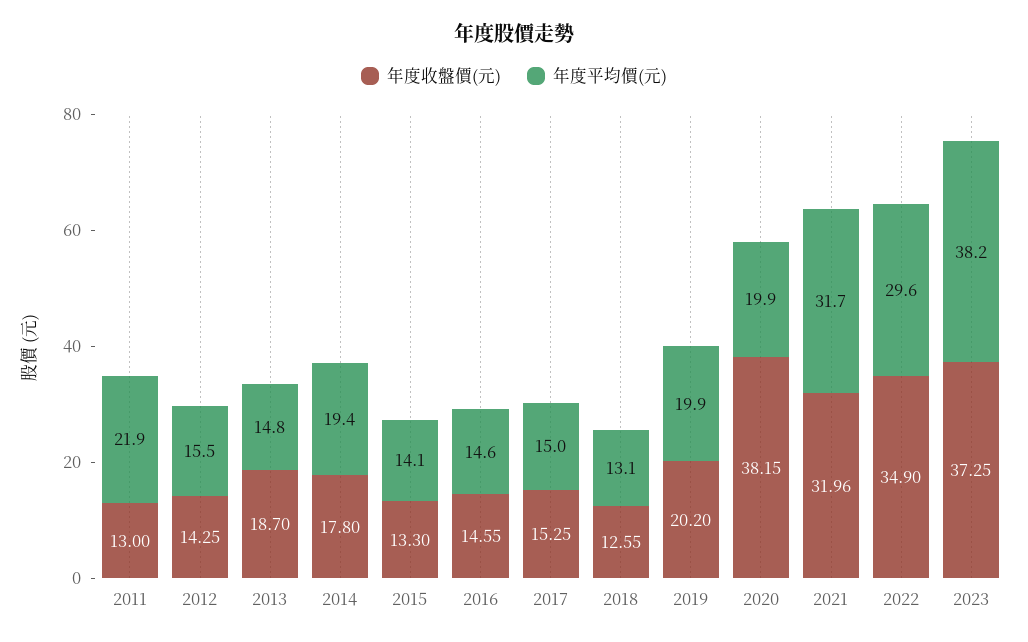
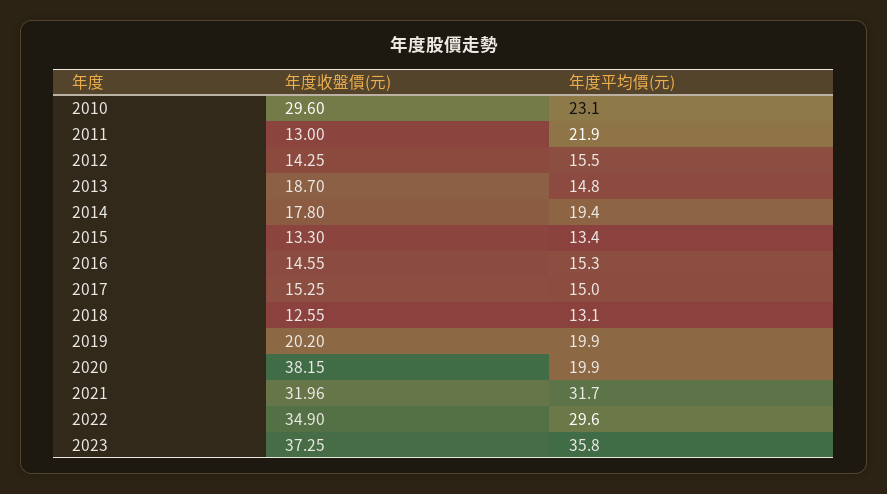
年度平均價(元), 2015: 14.1 -> 13.4
年度平均價(元), 2016: 14.6 -> 15.3
年度平均價(元), 2023: 38.2 -> 35.8
年度收盤價(元), 2010: none -> 29.6
年度平均價(元), 2010: none -> 23.1

